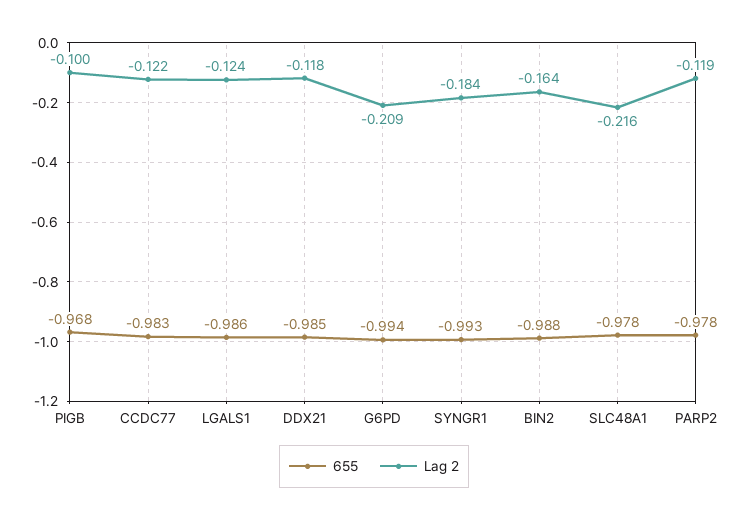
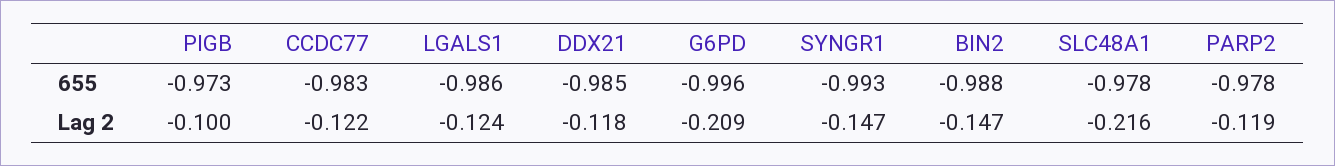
655, PIGB: -0.968 -> -0.973
655, G6PD: -0.994 -> -0.996
Lag 2, SYNGR1: -0.184 -> -0.147
Lag 2, BIN2: -0.164 -> -0.147

